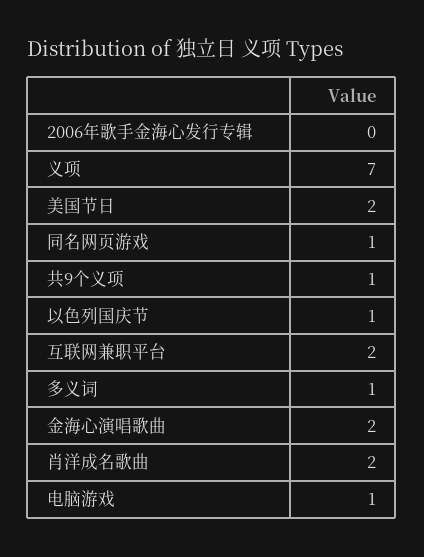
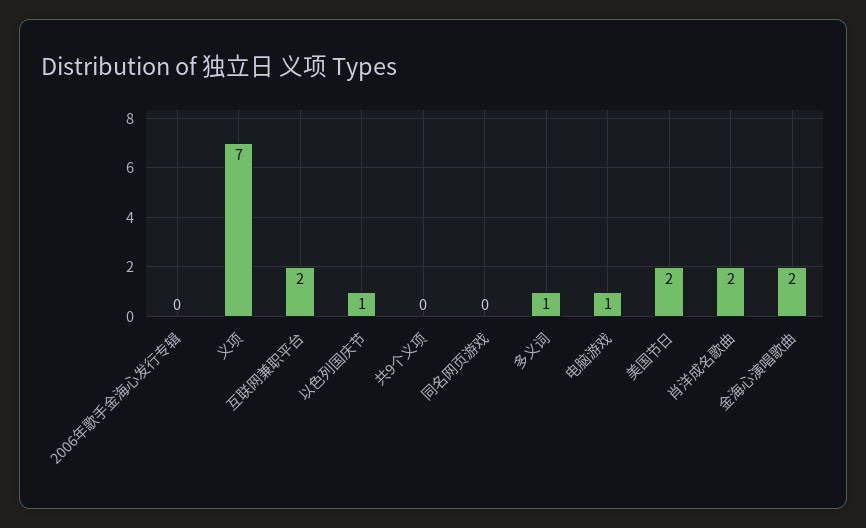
同名网页游戏: 1 -> 0
共9个义项: 1 -> 0

